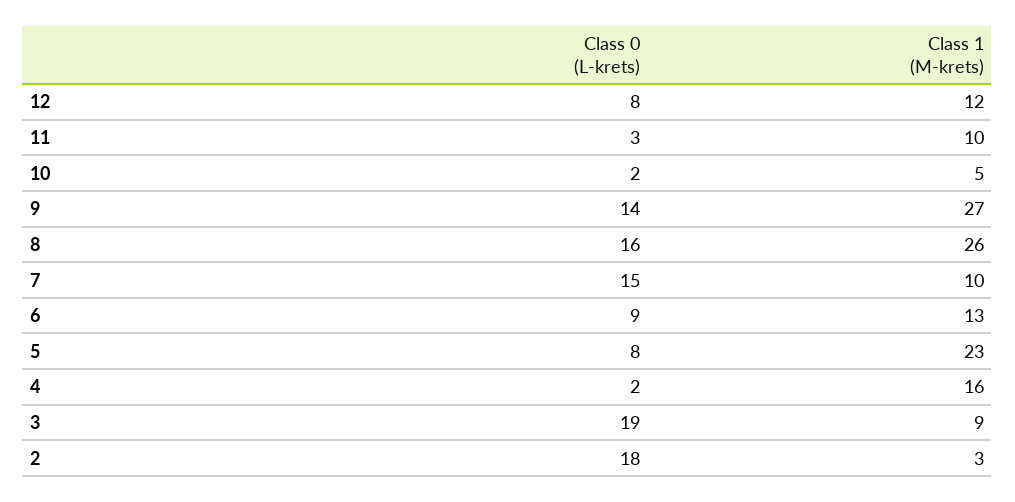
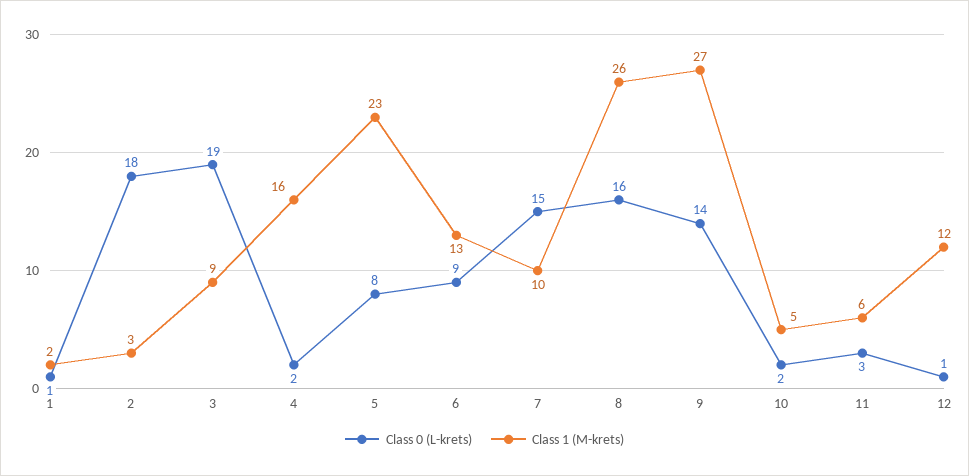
Class 0 (L-krets), 12: 8 -> 1
Class 1 (M-krets), 11: 10 -> 6
Class 0 (L-krets), 1: none -> 1
Class 1 (M-krets), 1: none -> 2

